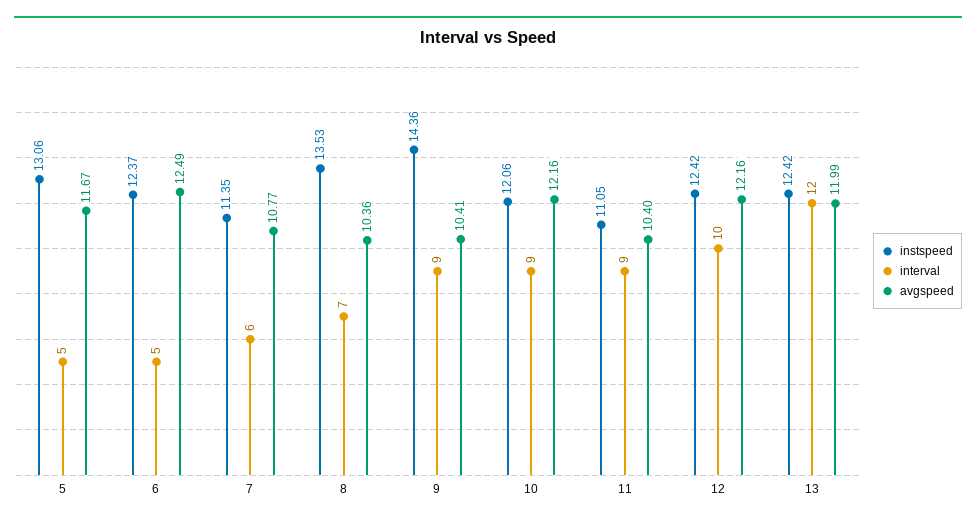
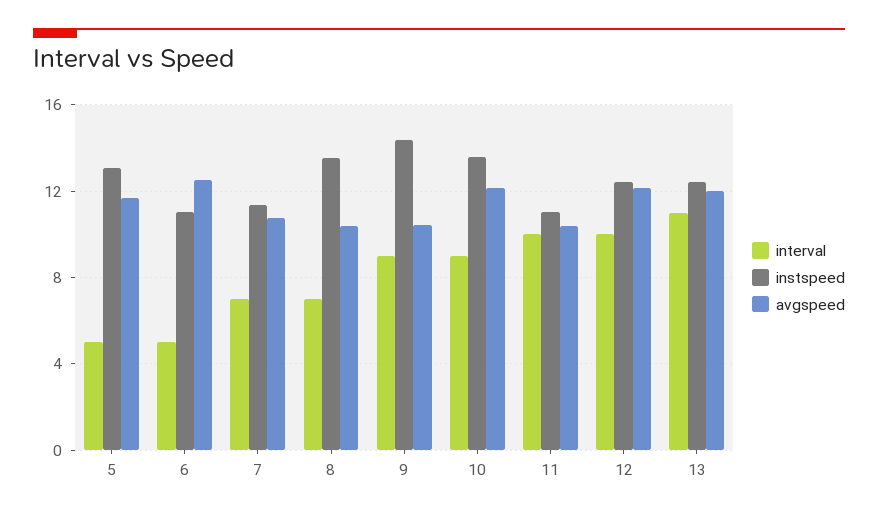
instspeed, 6: 12.37 -> 11
interval, 7: 6 -> 7
instspeed, 10: 12.06 -> 13.5
interval, 11: 9 -> 10
interval, 13: 12 -> 11

